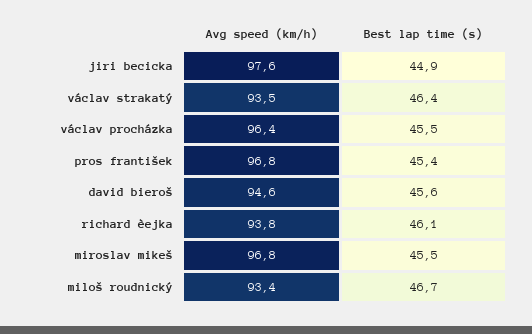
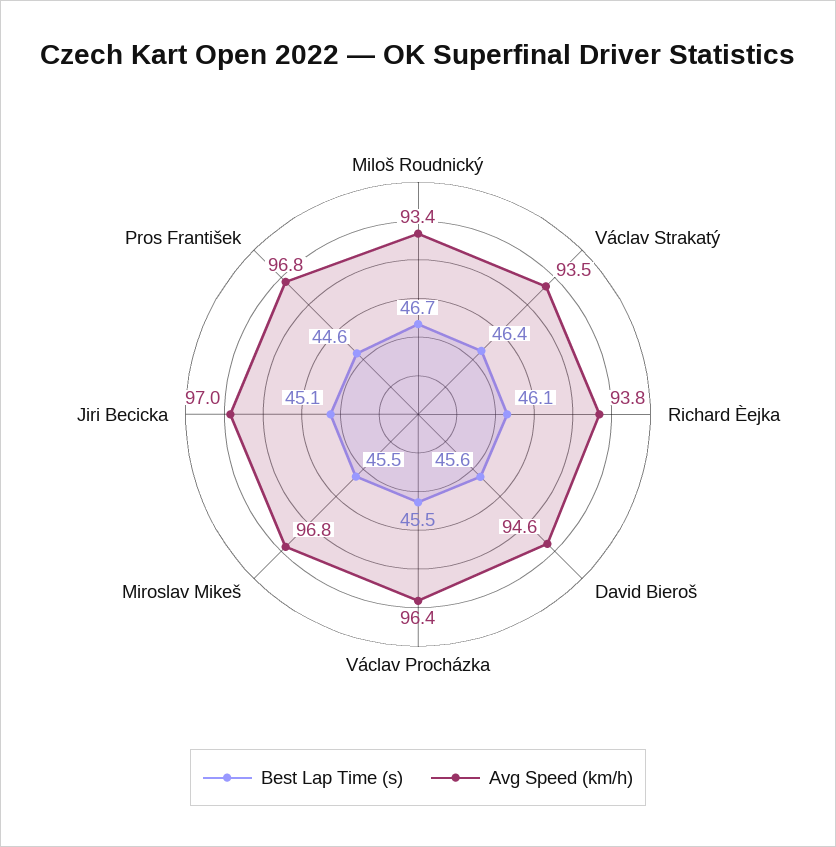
Avg speed (km/h), jiri becicka: 97.6 -> 97
Best lap time (s), jiri becicka: 44.9 -> 45.1
Best lap time (s), pros františek: 45.4 -> 44.6

